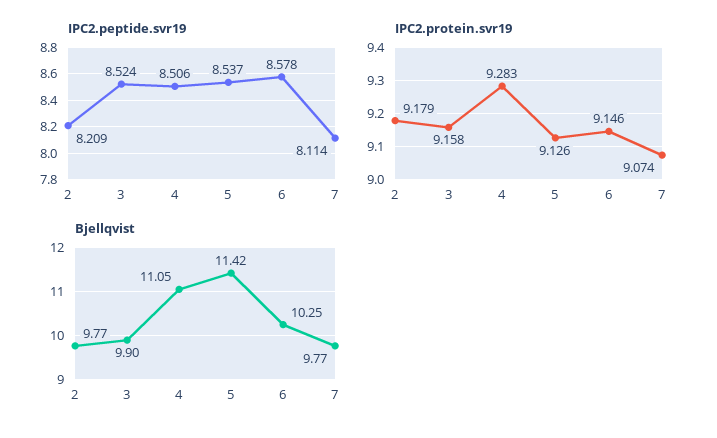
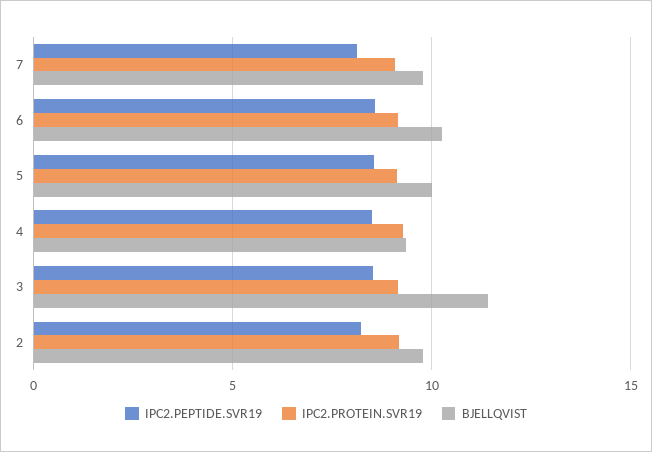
Bjellqvist, 3: 9.9 -> 11.5
Bjellqvist, 4: 11.05 -> 9.5
Bjellqvist, 5: 11.42 -> 10

